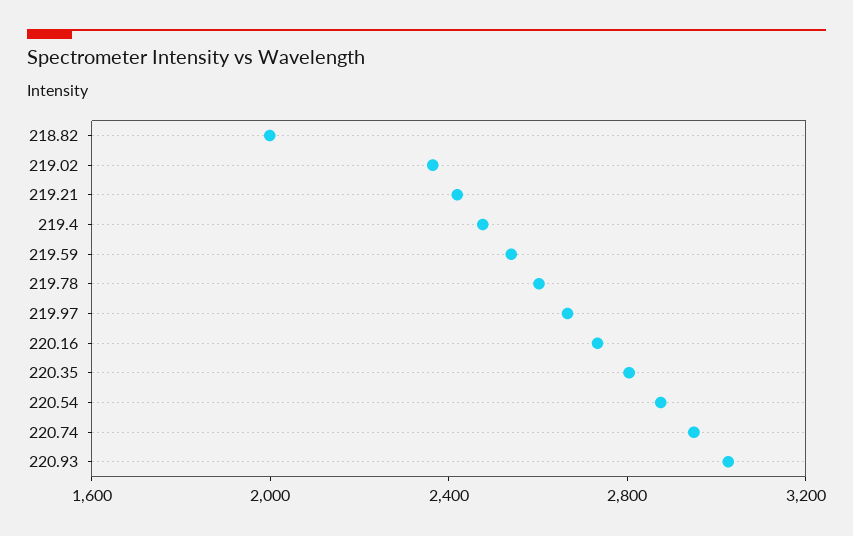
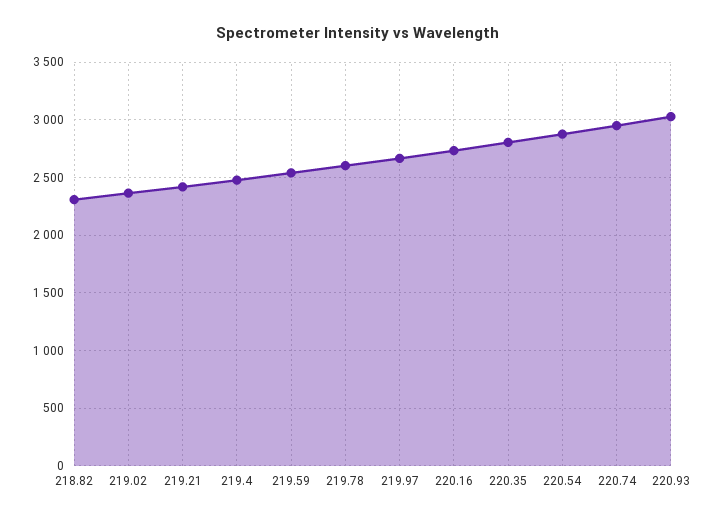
218.82: 2000 -> 2300

